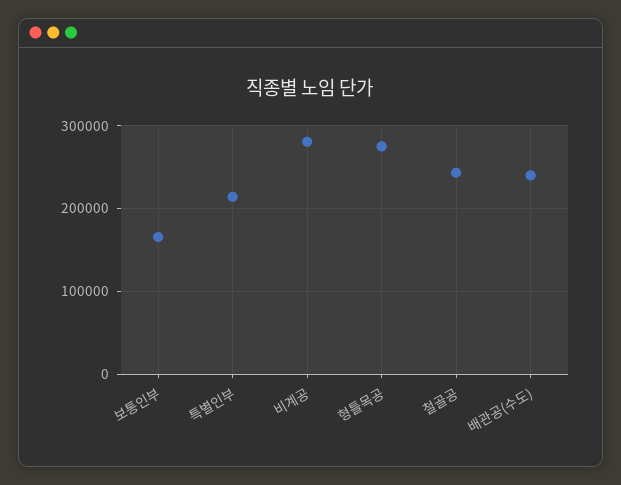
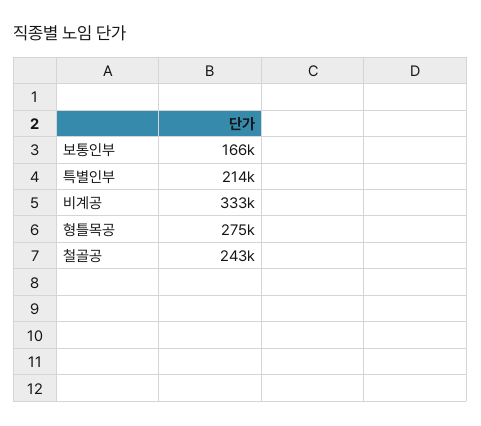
비계공: 280000 -> 333000
배관공(수도): 240000 -> none

